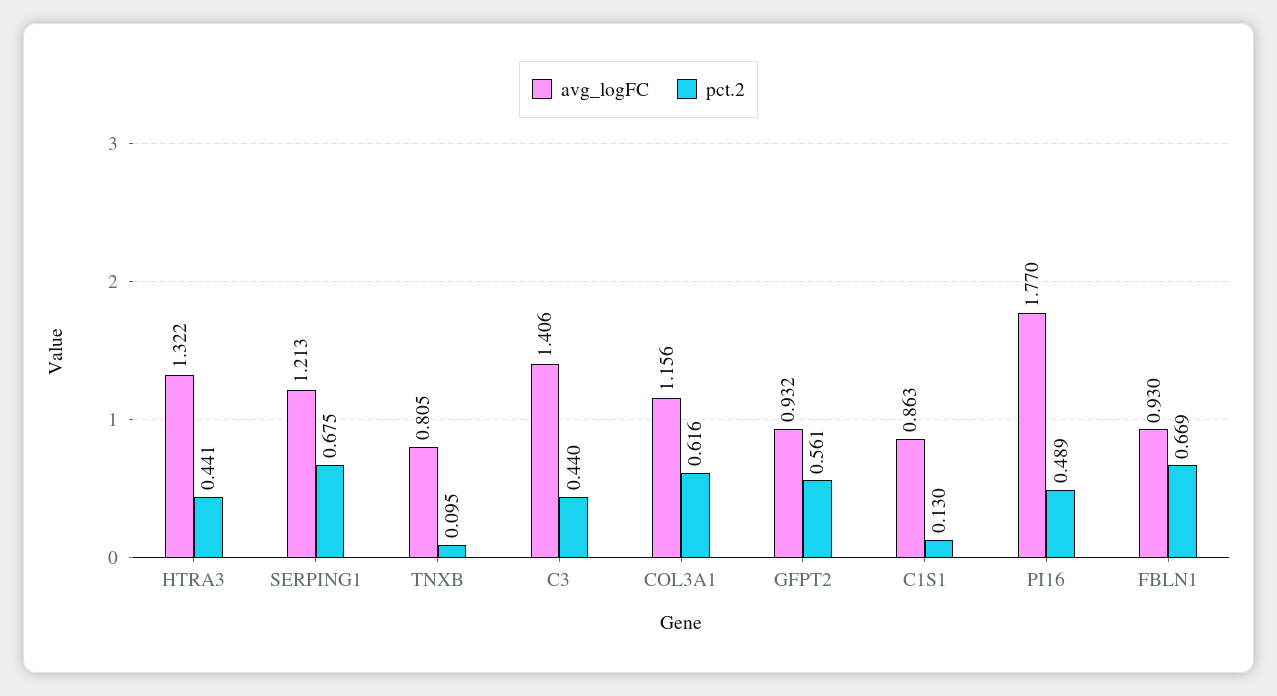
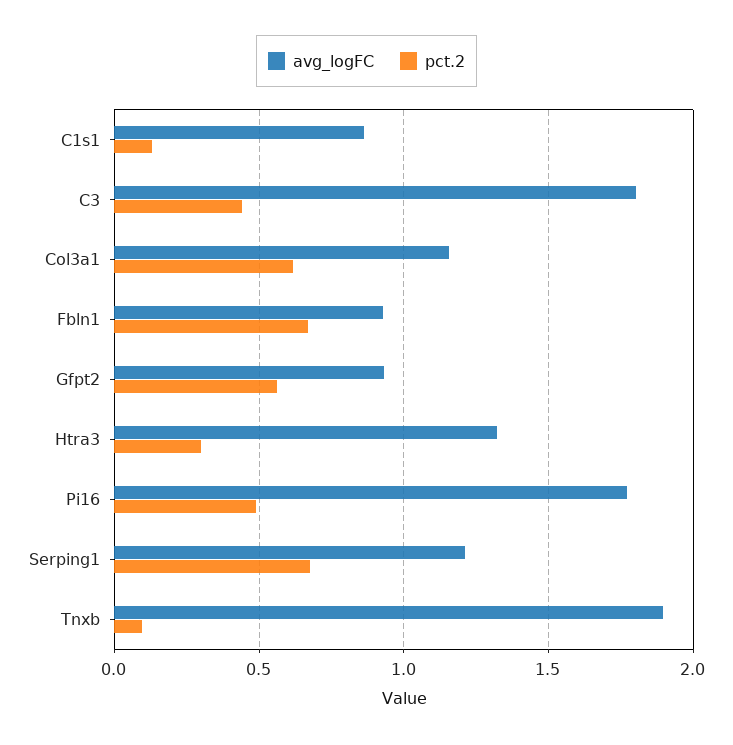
pct.2, HTRA3: 0.441 -> 0.3
avg_logFC, TNXB: 0.805 -> 1.9
avg_logFC, C3: 1.406 -> 1.8

